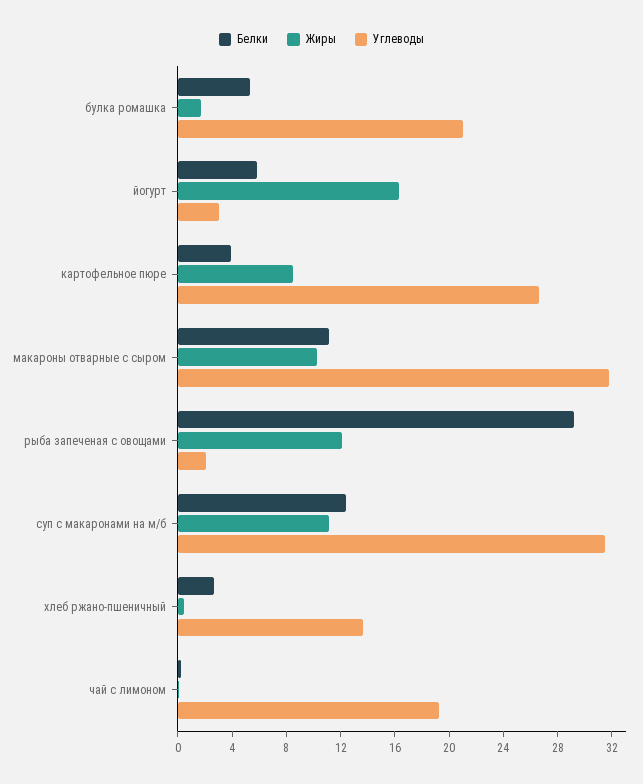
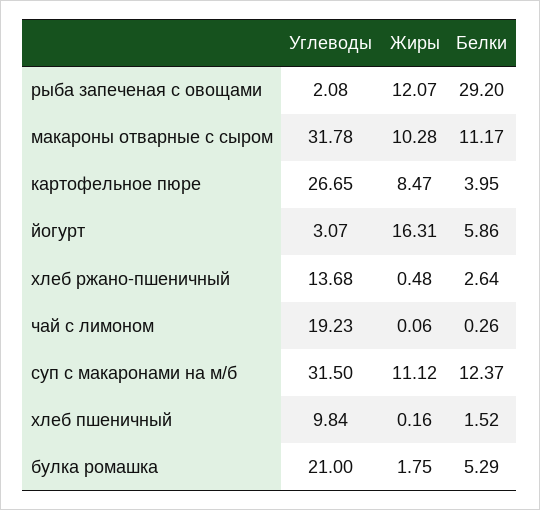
Углеводы, хлеб пшеничный: none -> 9.84
Жиры, хлеб пшеничный: none -> 0.16
Белки, хлеб пшеничный: none -> 1.52

